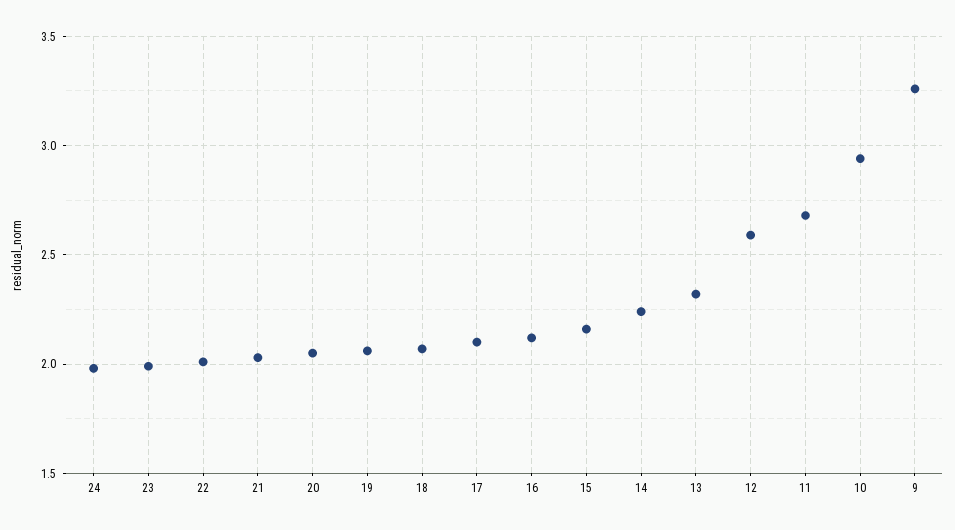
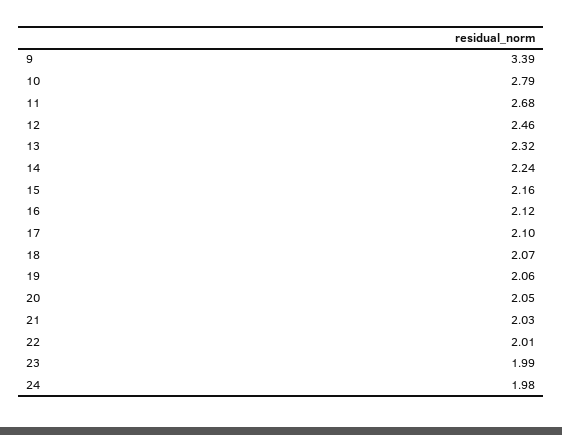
12: 2.6 -> 2.46
10: 2.95 -> 2.79
9: 3.25 -> 3.39

